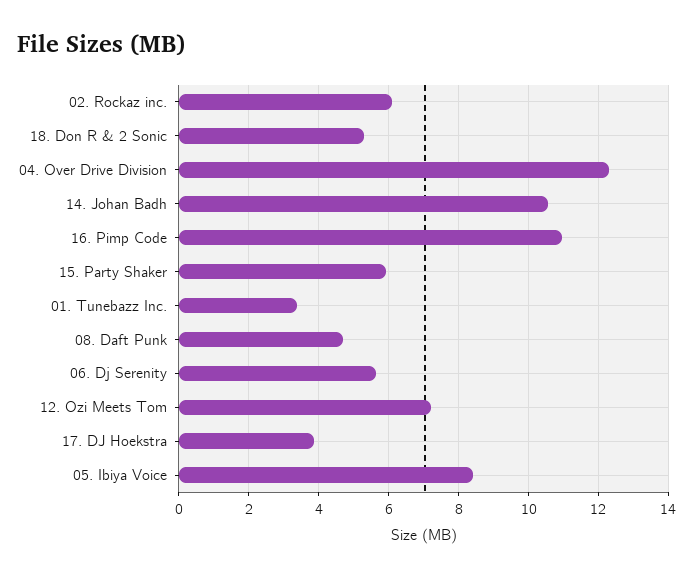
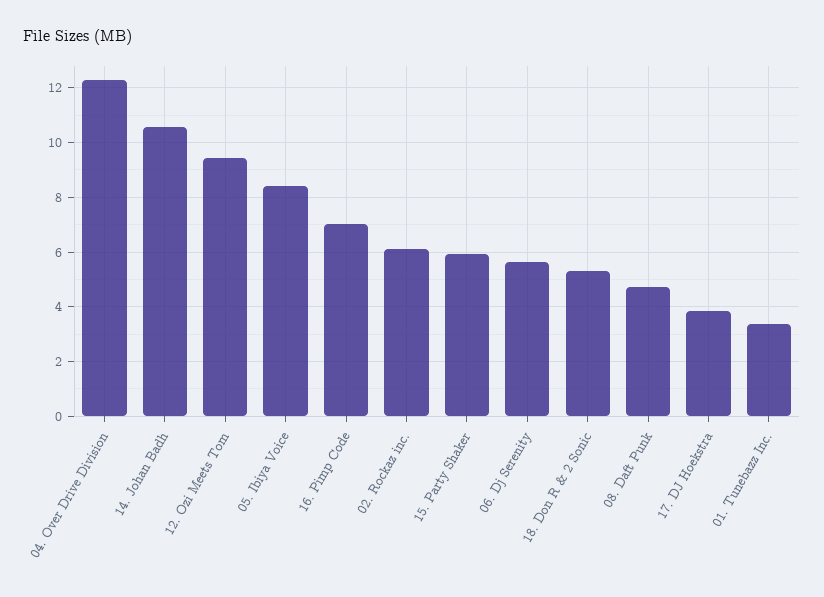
16. Pimp Code: 11 -> 7
12. Ozi Meets Tom: 7.2 -> 9.5

